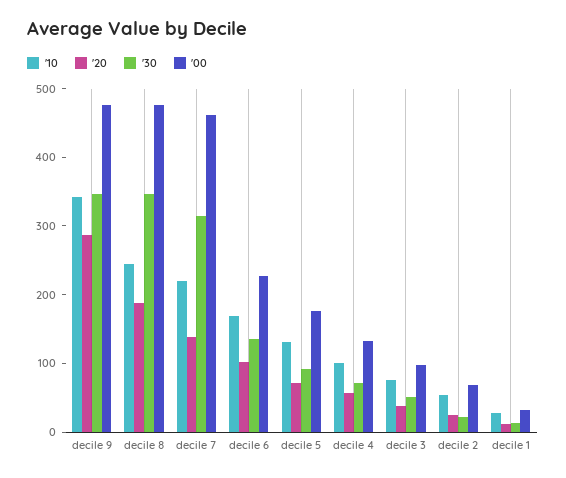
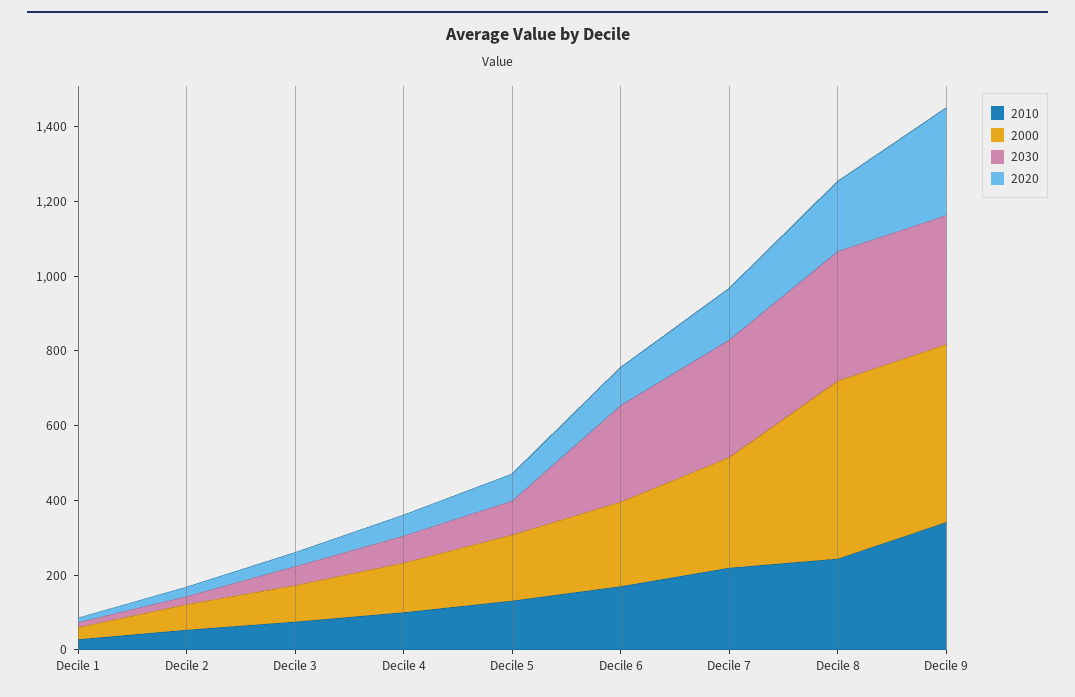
'00, decile 7: 460 -> 300
'30, decile 6: 140 -> 250

